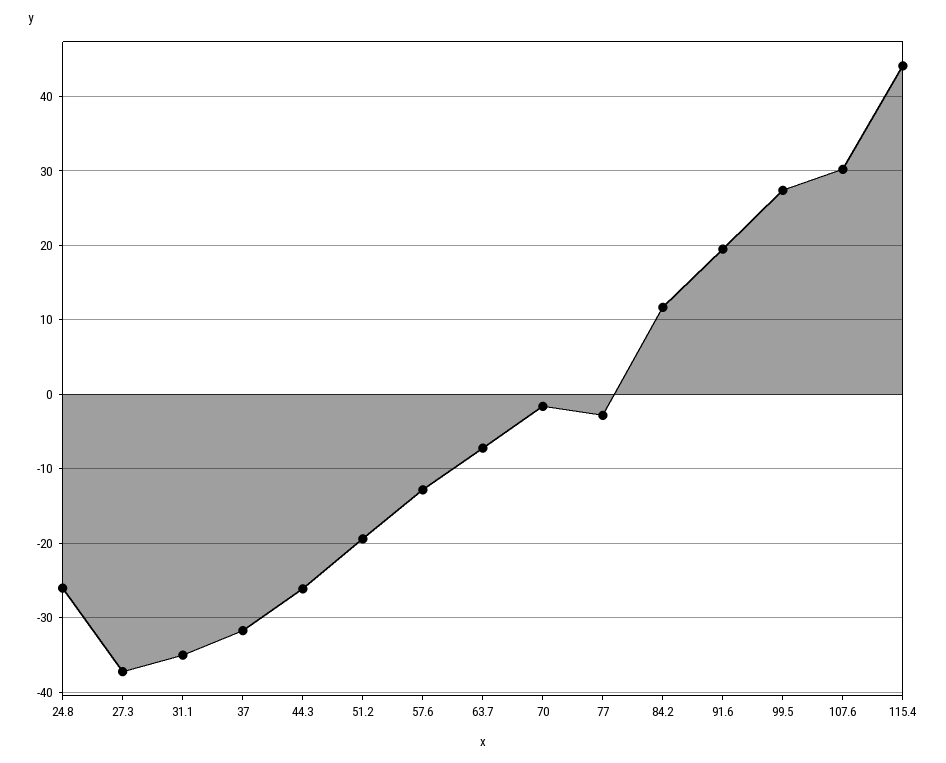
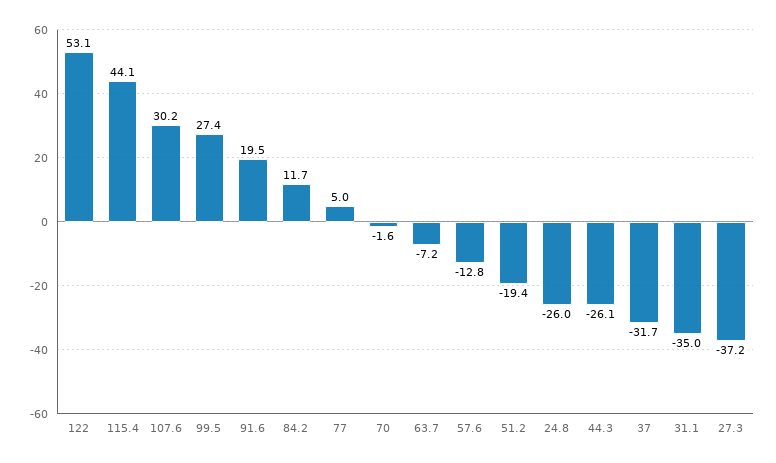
77: -3 -> 5
122: none -> 53.1

